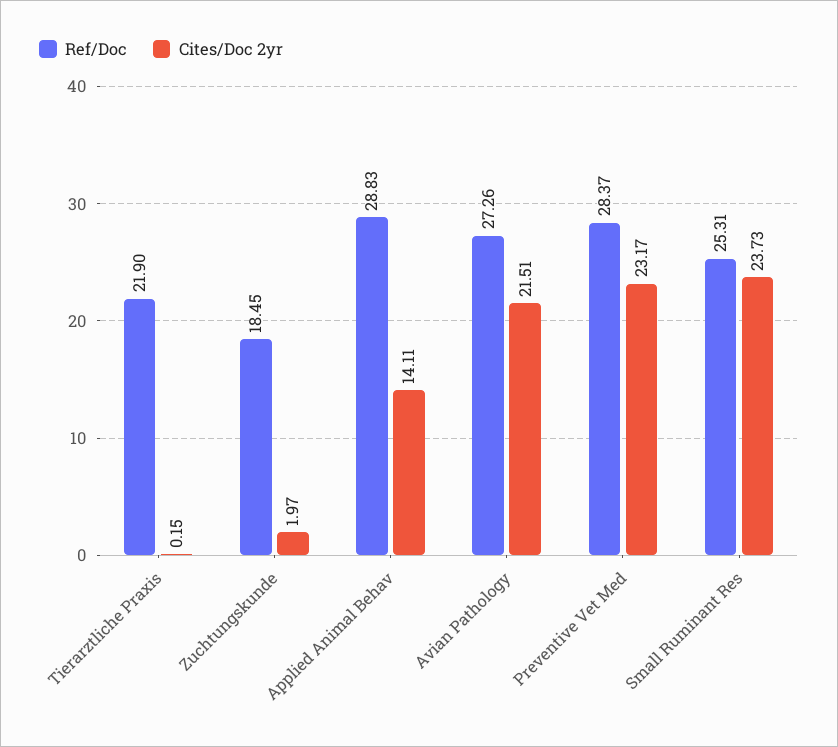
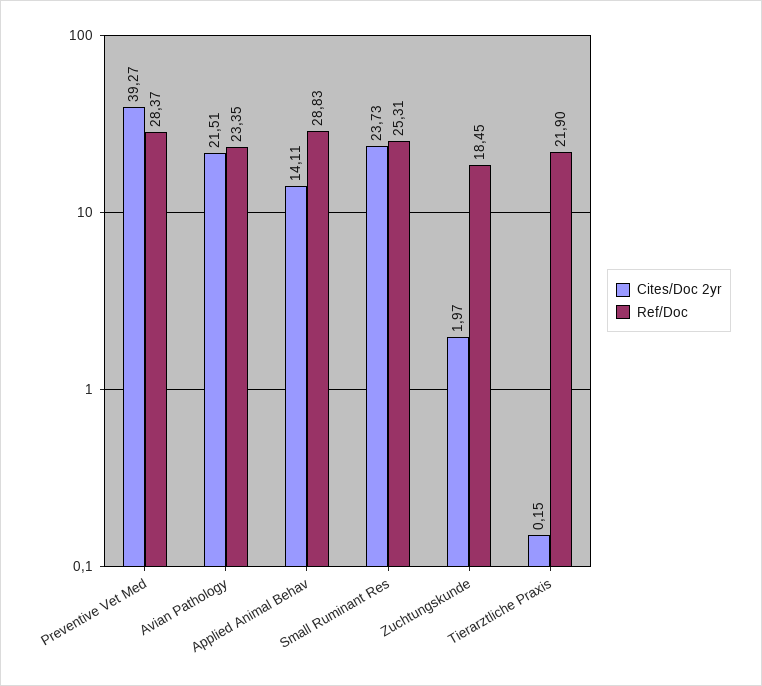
Ref/Doc, Avian Pathology: 27.26 -> 23.35
Cites/Doc 2yr, Preventive Vet Med: 23.17 -> 39.27

